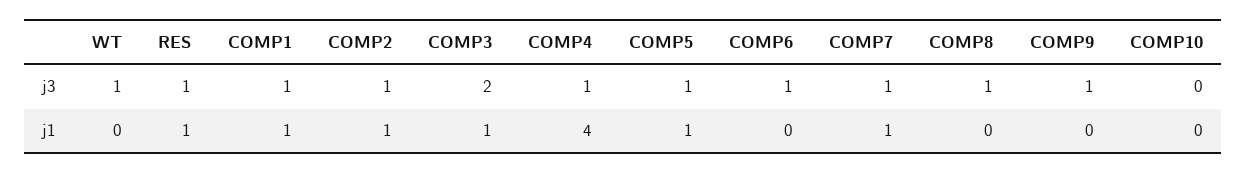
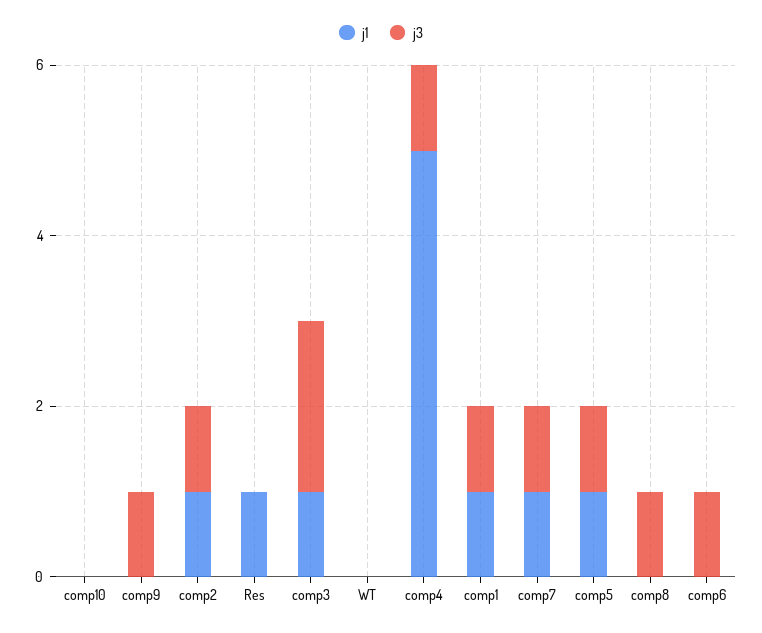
j3, WT: 1 -> 0
j3, RES: 1 -> 0
j1, COMP4: 4 -> 5

